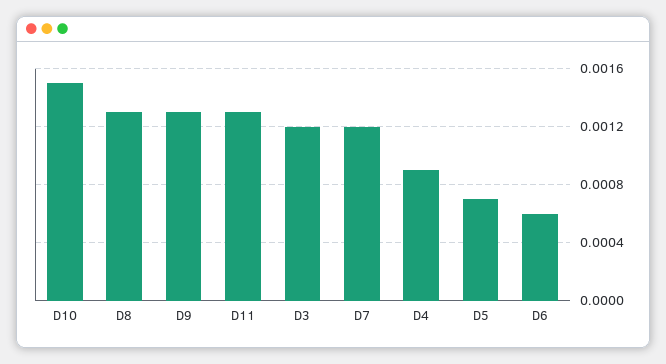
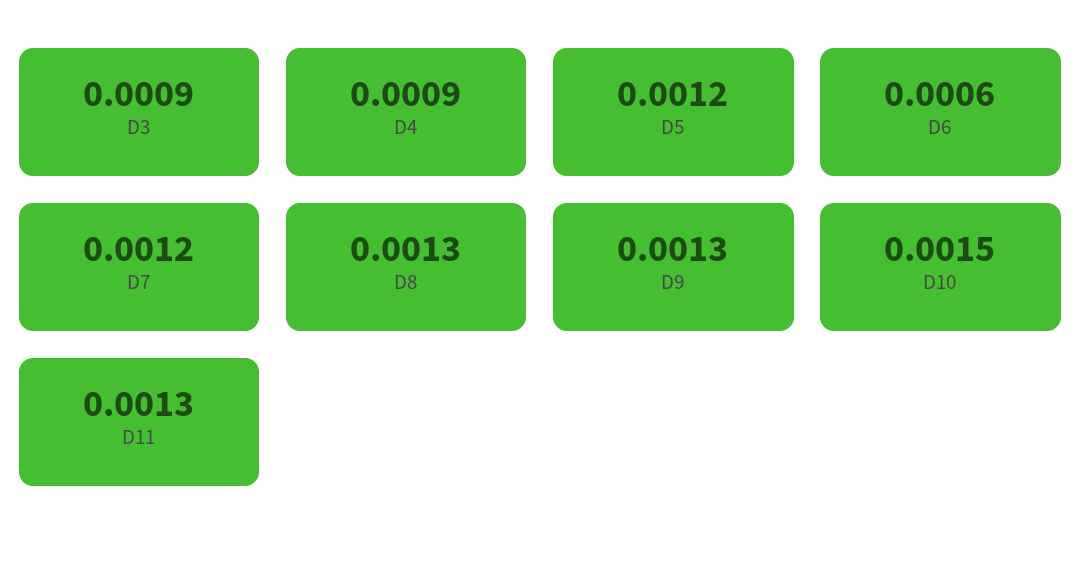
D3: 0.0012 -> 0.0009
D5: 0.0007 -> 0.0012

